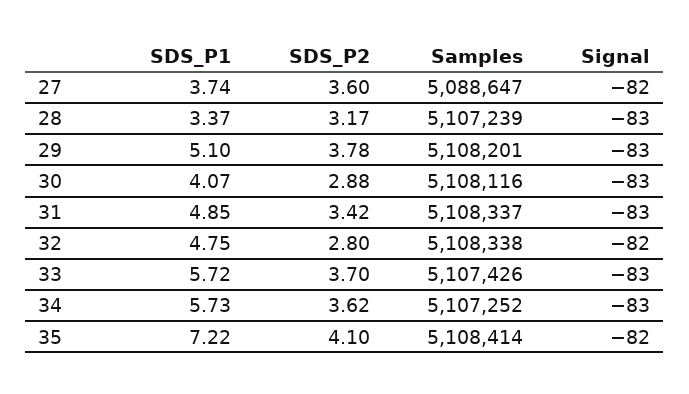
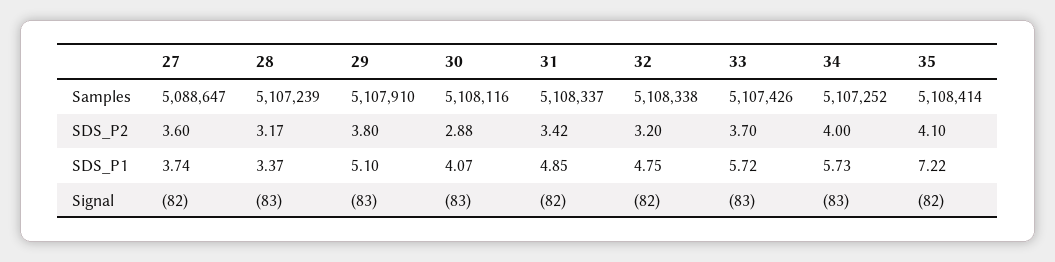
SDS_P2, 29: 3.78 -> 3.8
Samples, 29: 5108201 -> 5107910
Signal, 31: -83 -> -82
SDS_P2, 32: 2.8 -> 3.2
SDS_P2, 34: 3.62 -> 4

